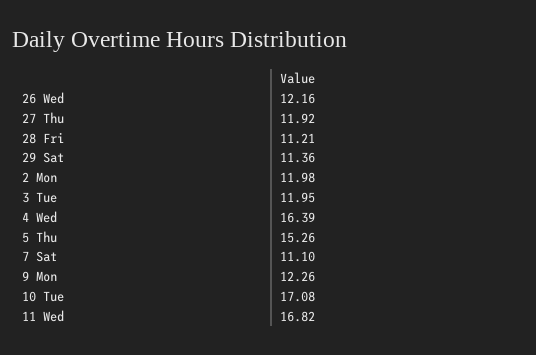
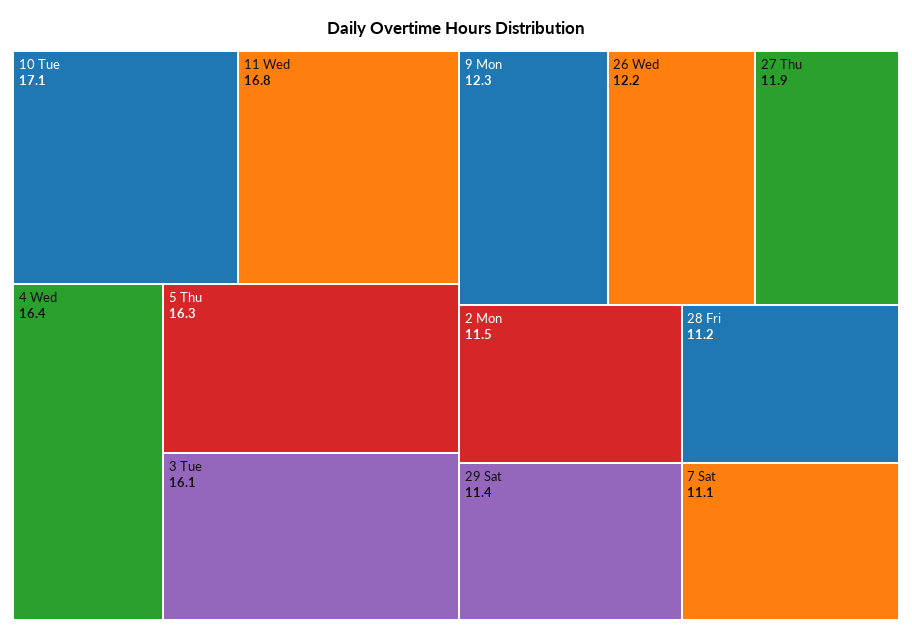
2 Mon: 11.98 -> 11.5
3 Tue: 11.95 -> 16.1
5 Thu: 15.26 -> 16.3

